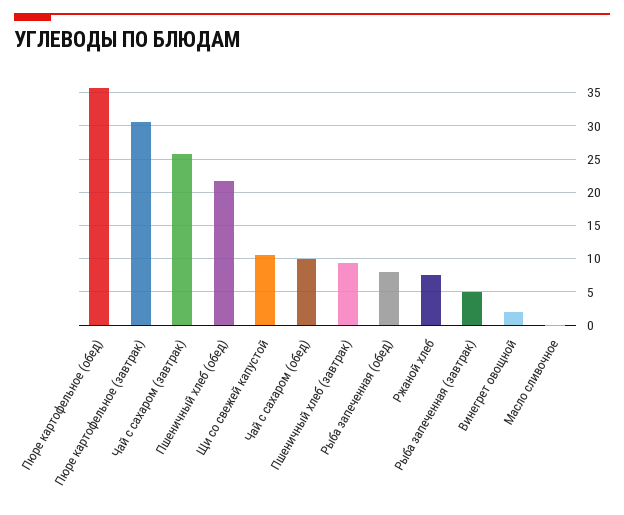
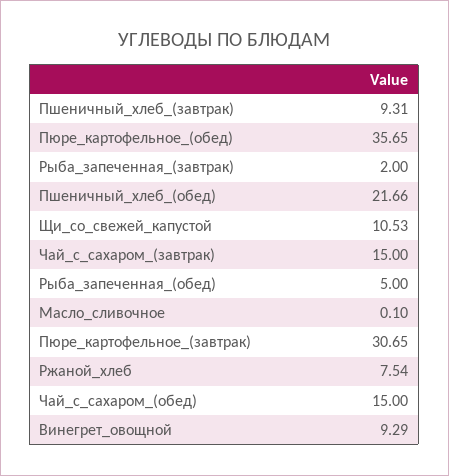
Чай с сахаром (завтрак): 26 -> 15
Чай с сахаром (обед): 10 -> 15
Рыба запеченная (обед): 8 -> 5
Рыба запеченная (завтрак): 5 -> 2
Винегрет овощной: 2 -> 9.29

